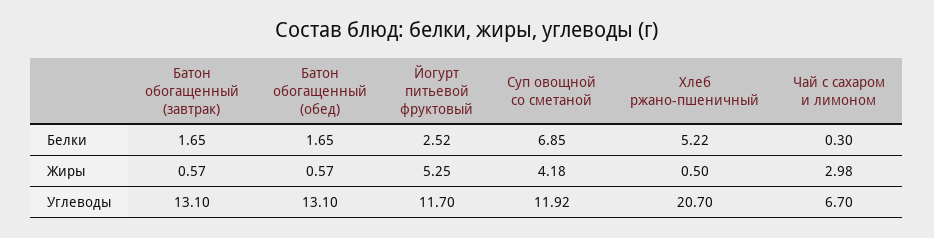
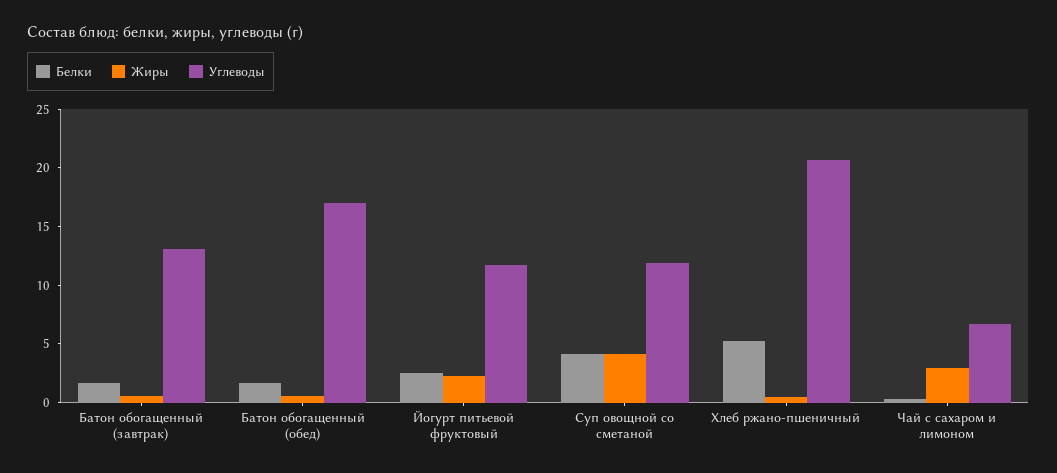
Белки, Суп овощной со сметаной: 6.85 -> 4
Жиры, Йогурт питьевой фруктовый: 5.25 -> 2
Углеводы, Батон обогащенный (обед): 13.1 -> 17

